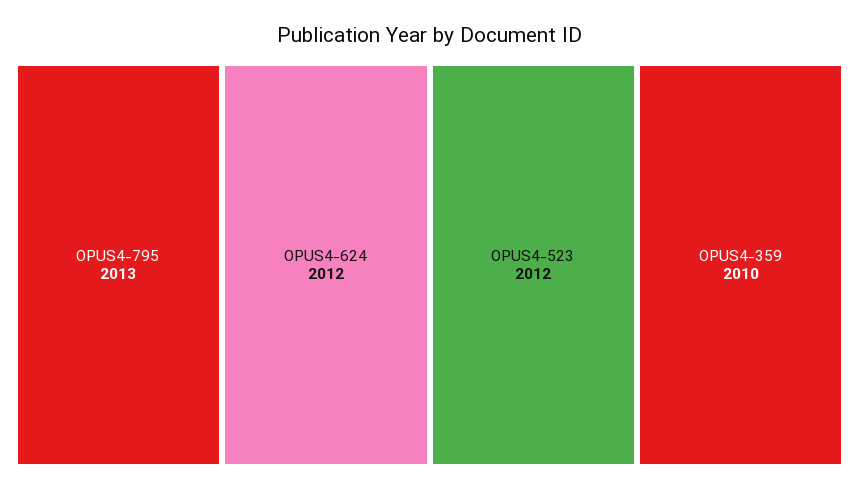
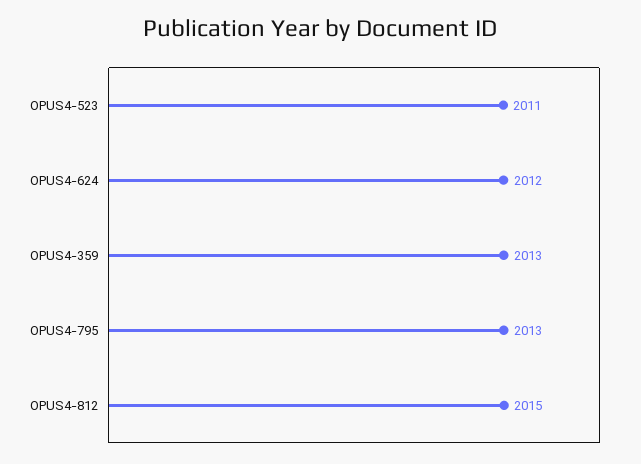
OPUS4-523: 2012 -> 2011
OPUS4-359: 2010 -> 2013
OPUS4-812: none -> 2015

